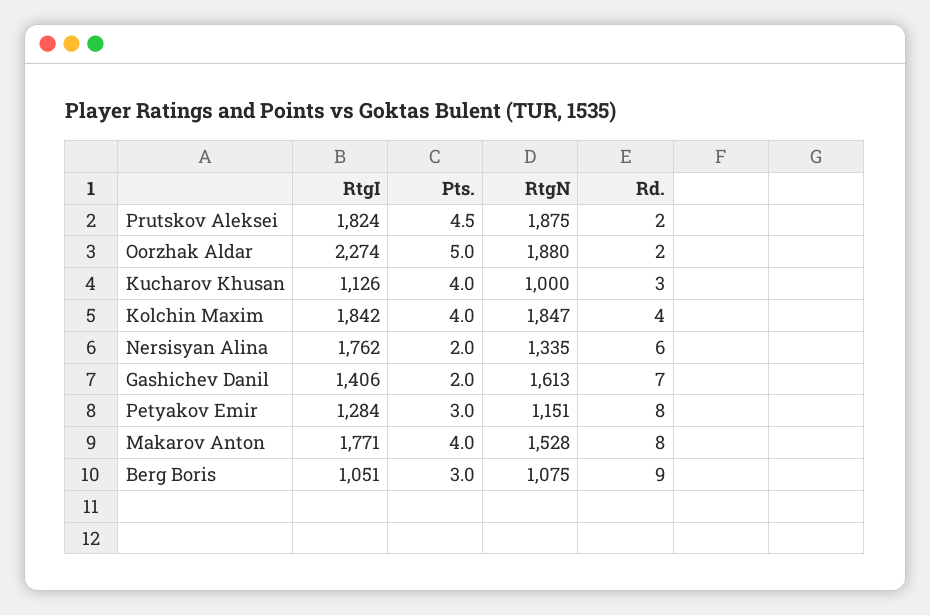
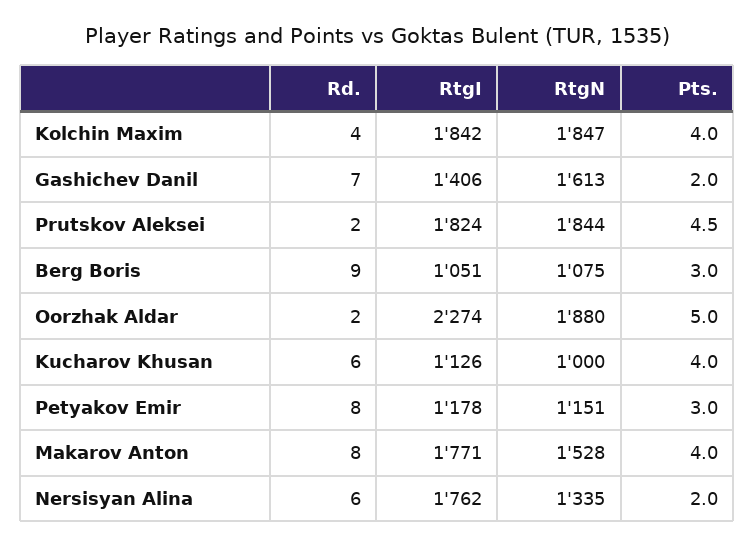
RtgN, Prutskov Aleksei: 1875 -> 1844
Rd., Kucharov Khusan: 3 -> 6
RtgI, Petyakov Emir: 1284 -> 1178

